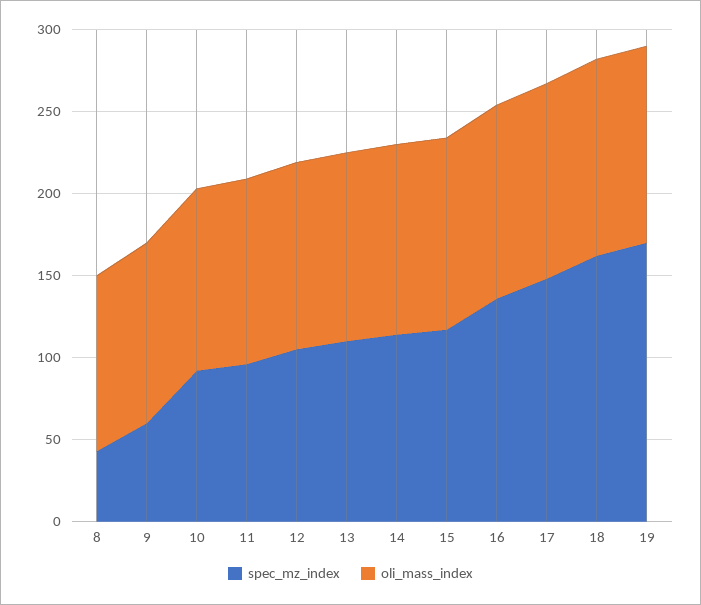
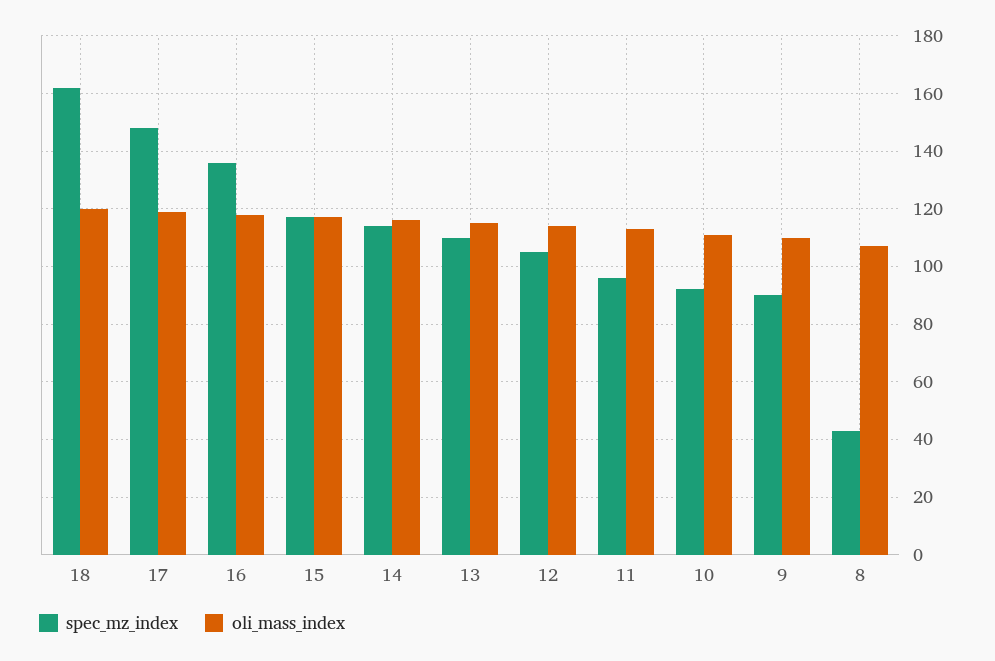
spec_mz_index, 9: 60 -> 90
spec_mz_index, 19: 170 -> none
oli_mass_index, 19: 120 -> none

